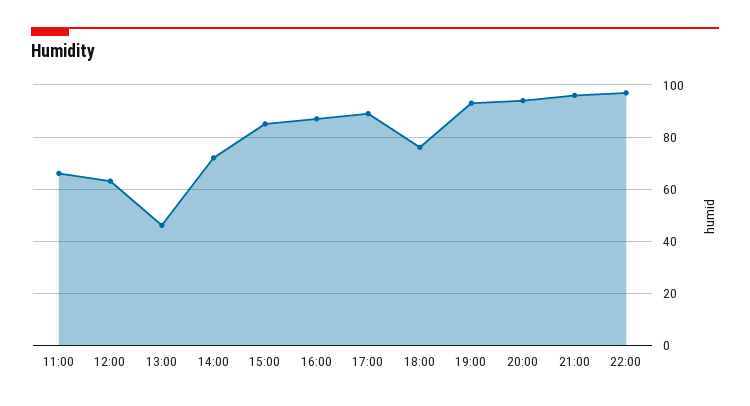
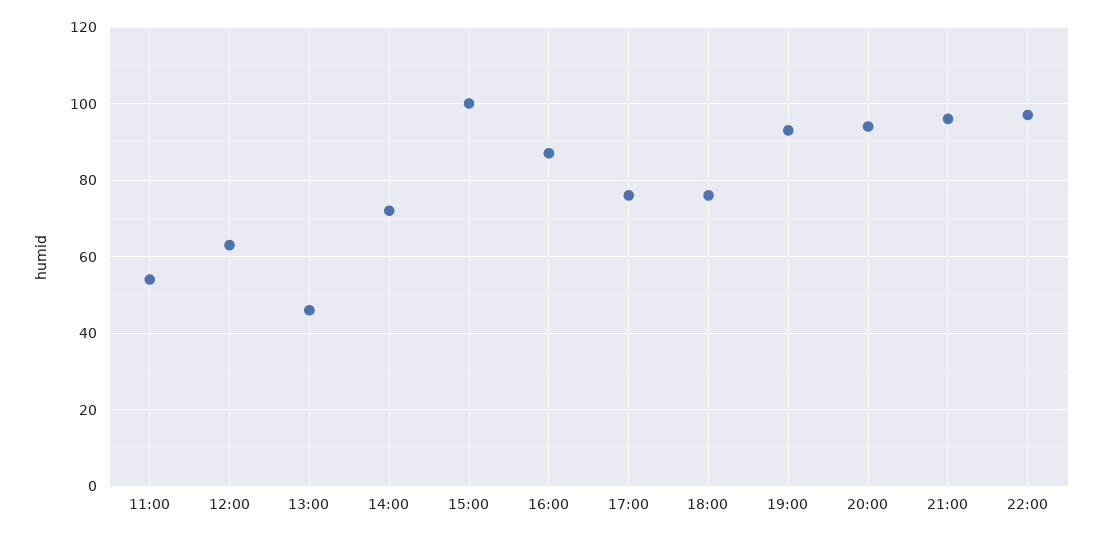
11:00: 65 -> 55
15:00: 85 -> 100
17:00: 90 -> 75

